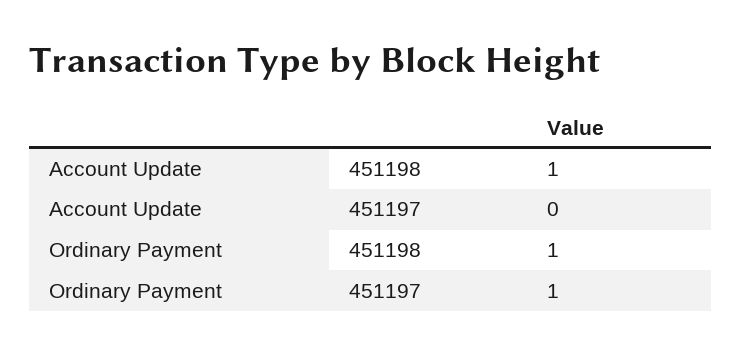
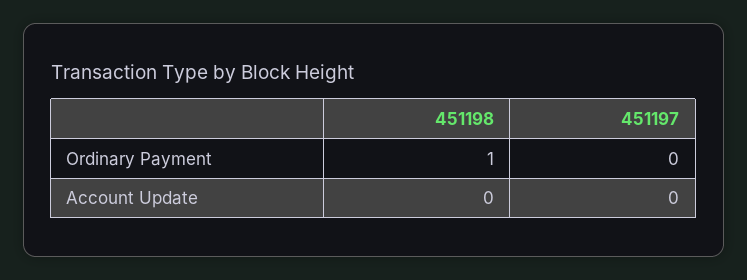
Account Update, 451198: 1 -> 0
Ordinary Payment, 451197: 1 -> 0

